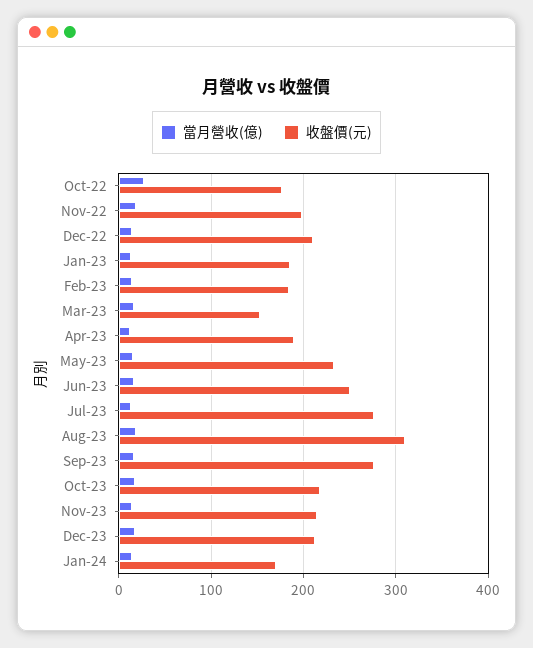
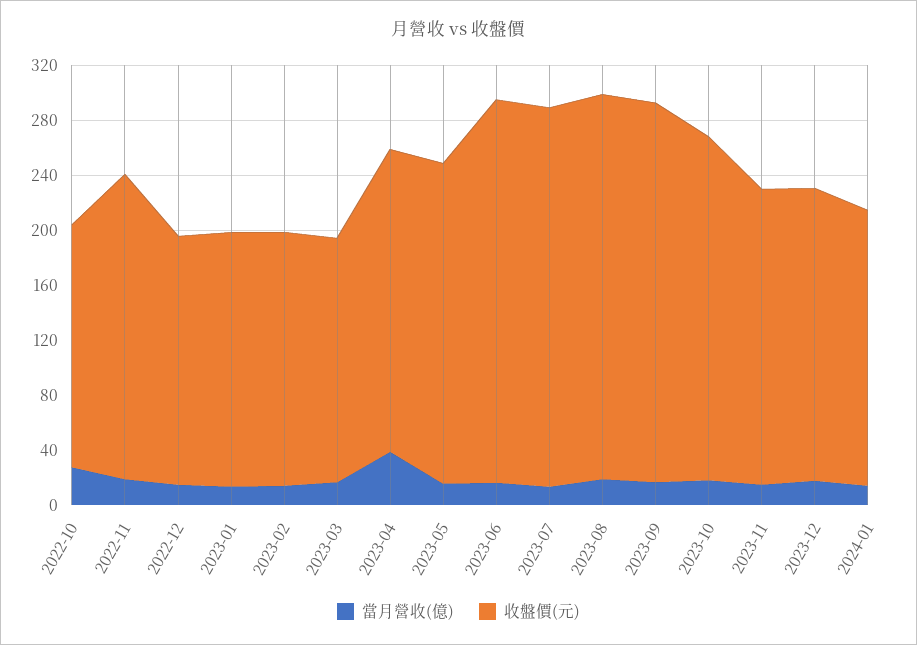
收盤價(元), Nov-22: 200 -> 220
收盤價(元), Dec-22: 210 -> 180
收盤價(元), Mar-23: 150 -> 180
當月營收(億), Apr-23: 10 -> 40
收盤價(元), Apr-23: 190 -> 220
收盤價(元), Jun-23: 250 -> 280
收盤價(元), Aug-23: 310 -> 280
收盤價(元), Oct-23: 220 -> 250
收盤價(元), Jan-24: 170 -> 200

